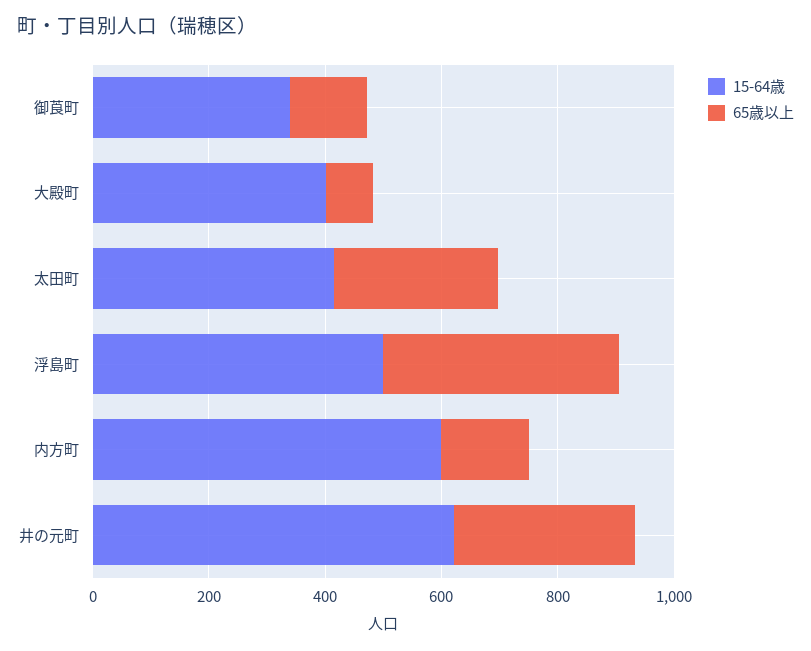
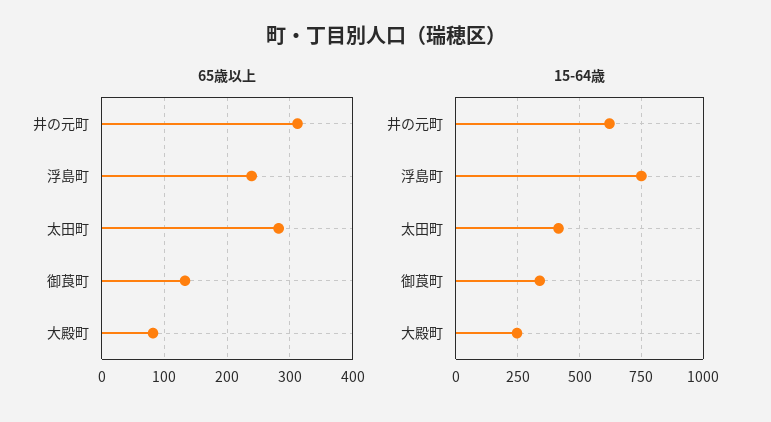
15-64歳, 大殿町: 400 -> 250
15-64歳, 浮島町: 500 -> 750
65歳以上, 浮島町: 400 -> 240
15-64歳, 内方町: 600 -> none
65歳以上, 内方町: 150 -> none

